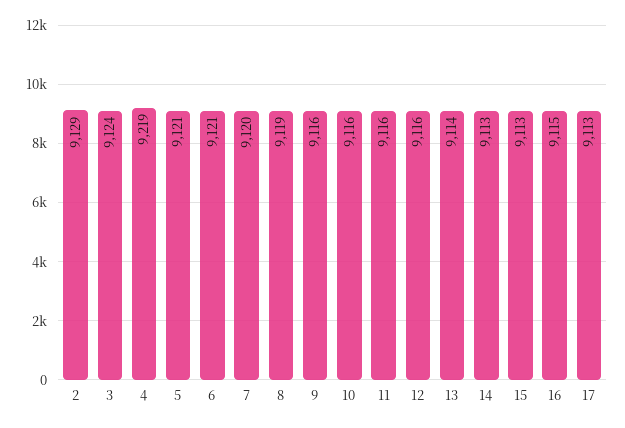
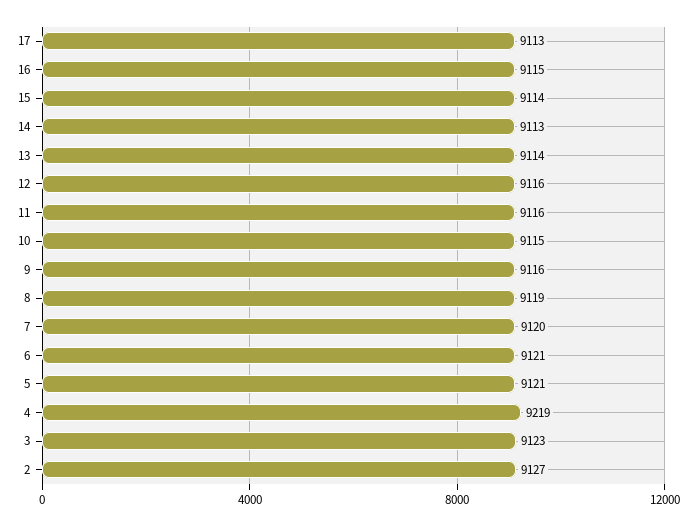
2: 9129 -> 9127
3: 9124 -> 9123
10: 9116 -> 9115
15: 9113 -> 9114

